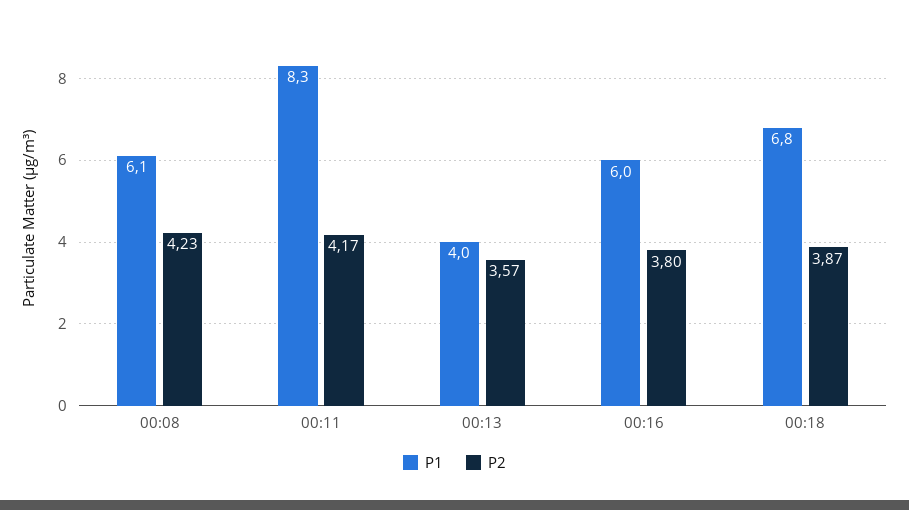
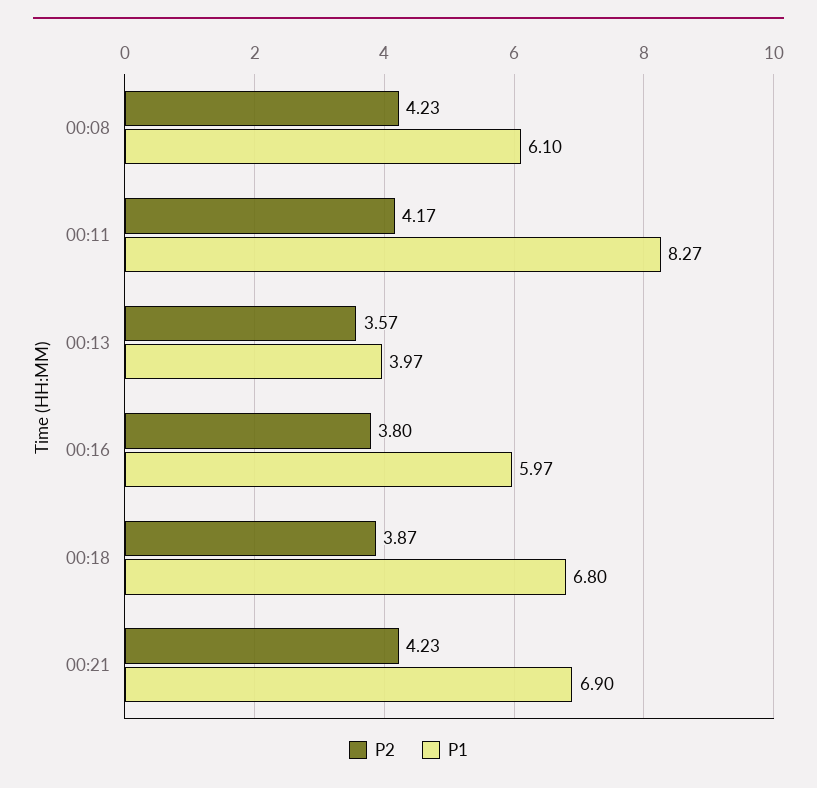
P2, 00:21: none -> 4.23
P1, 00:21: none -> 6.9

